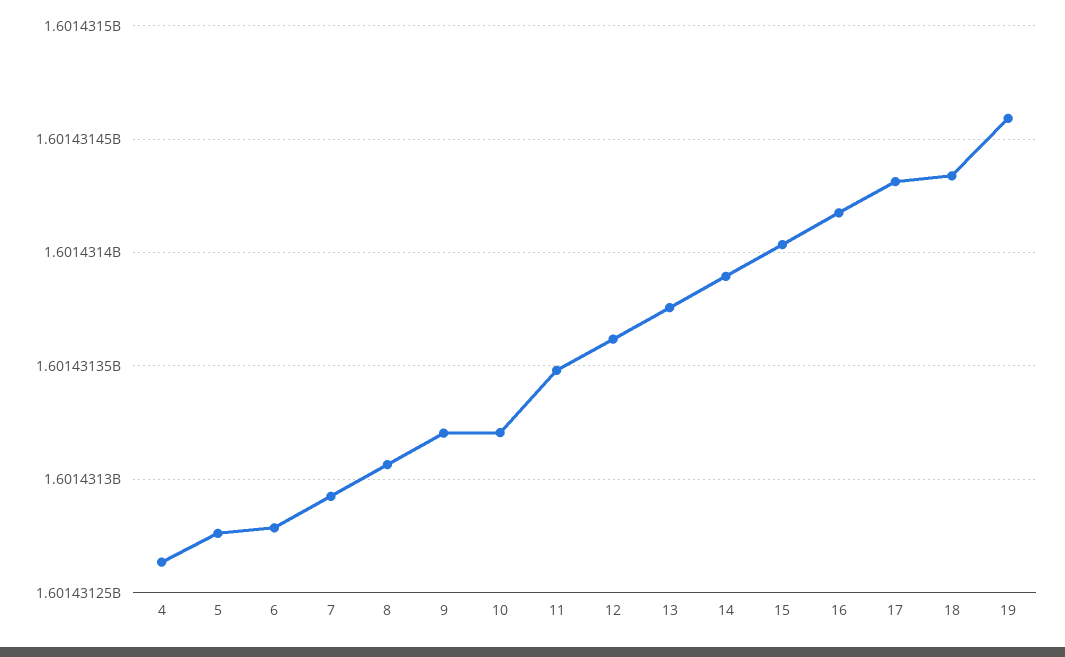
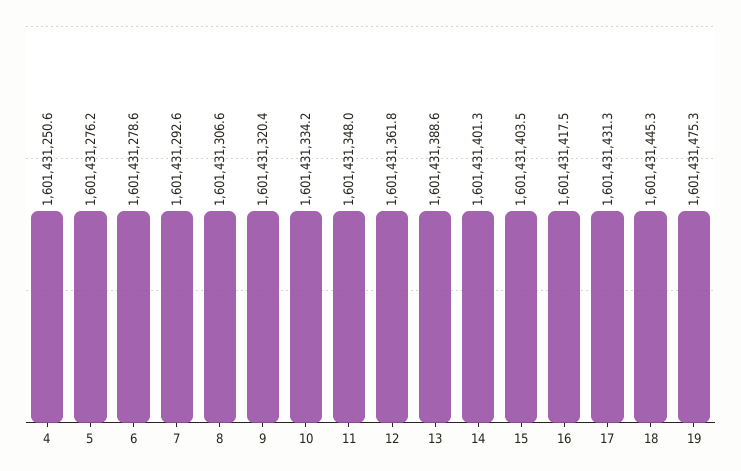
4: 1601431265 -> 1601431250.6
10: 1601431320 -> 1601431334.2
13: 1601431375 -> 1601431388.6
14: 1601431390 -> 1601431401.3
18: 1601431435 -> 1601431445.3
19: 1601431460 -> 1601431475.3

